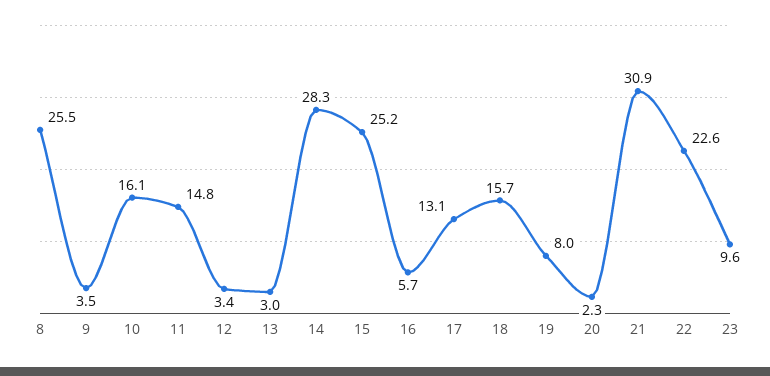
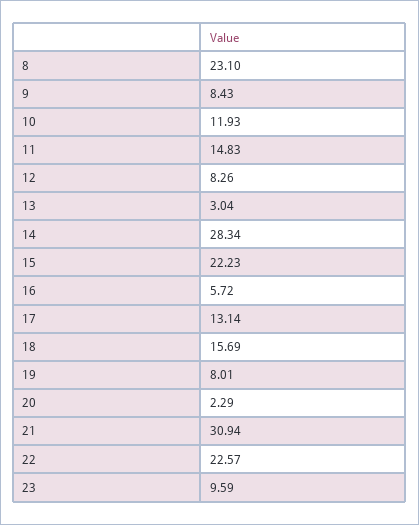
8: 25.5 -> 23.1
9: 3.5 -> 8.43
10: 16.1 -> 11.93
12: 3.4 -> 8.26
15: 25.2 -> 22.23

